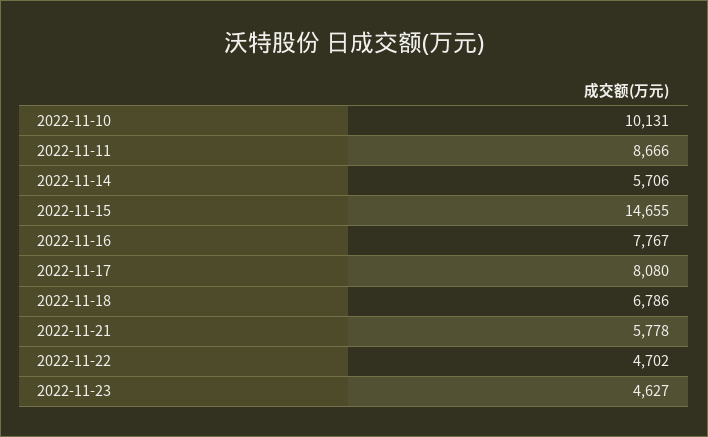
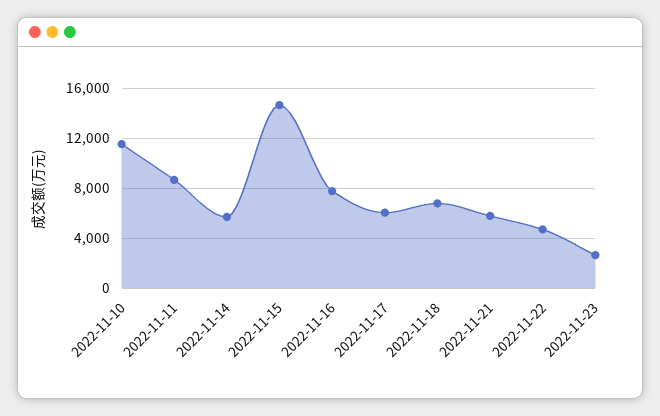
2022-11-10: 10131 -> 11500
2022-11-17: 8080 -> 6000
2022-11-23: 4627 -> 2500

